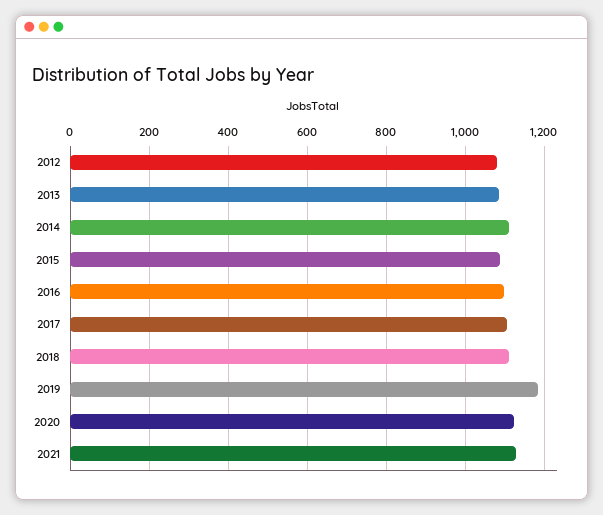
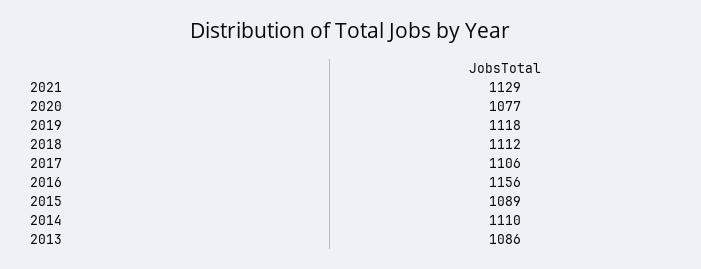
2012: 1080 -> none
2016: 1100 -> 1156
2019: 1180 -> 1118
2020: 1120 -> 1077

